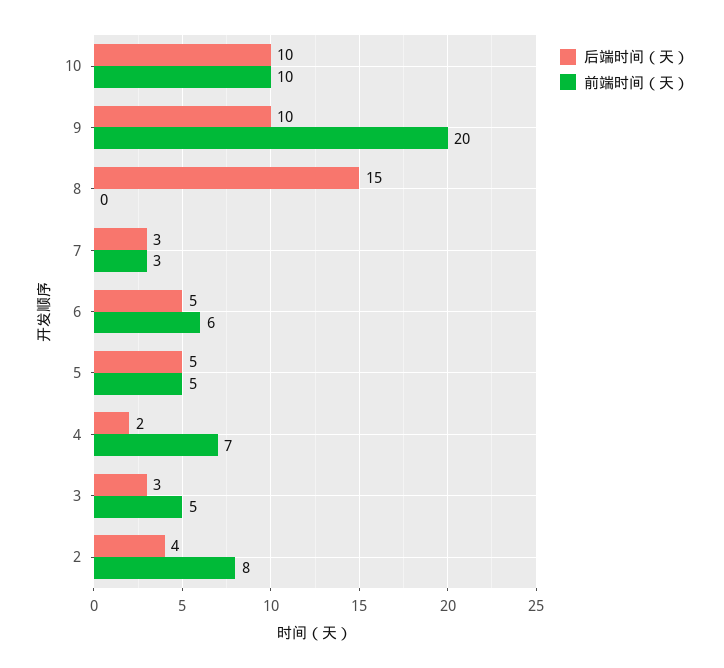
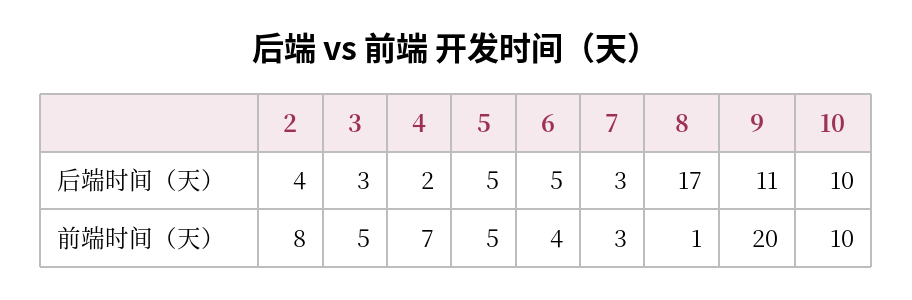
后端时间（天）, 9: 10 -> 11
后端时间（天）, 8: 15 -> 17
前端时间（天）, 8: 0 -> 1
前端时间（天）, 6: 6 -> 4

